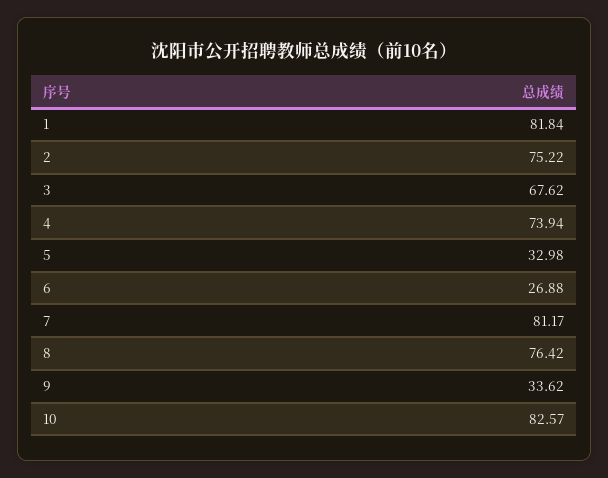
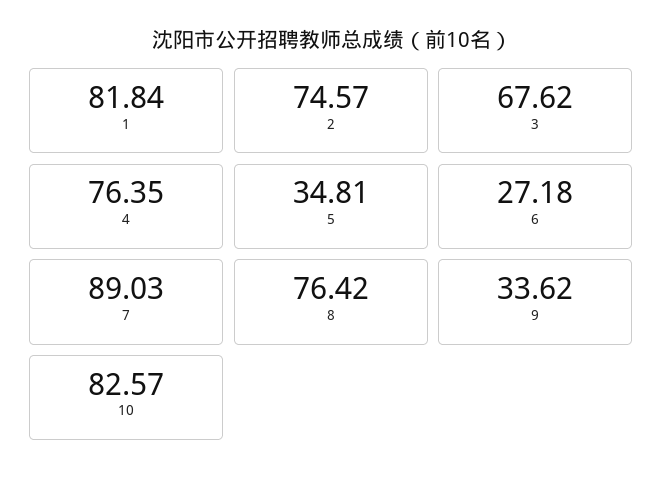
2: 75.22 -> 74.57
4: 73.94 -> 76.35
5: 32.98 -> 34.81
6: 26.88 -> 27.18
7: 81.17 -> 89.03

